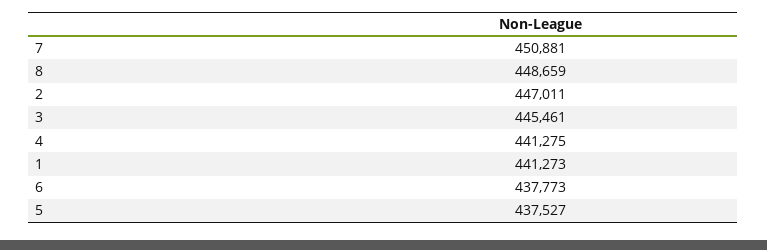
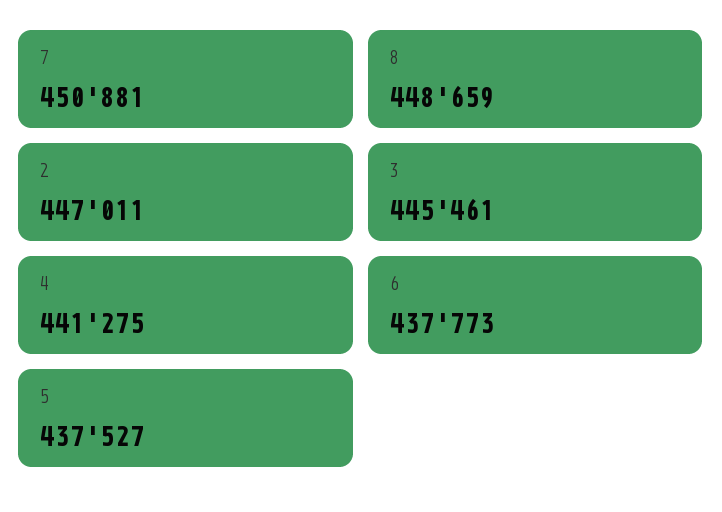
1: 441273 -> none

